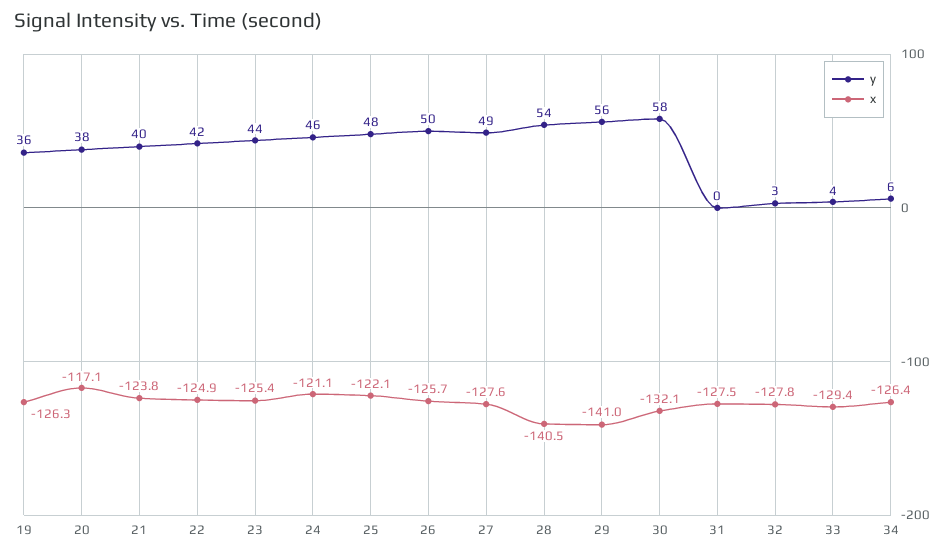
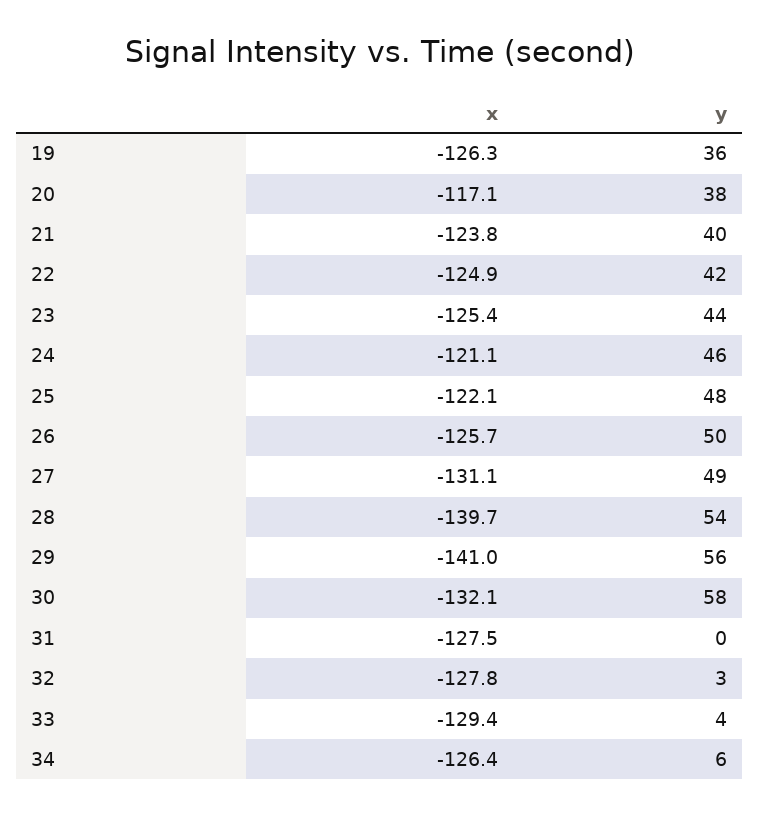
x, 27: -127.6 -> -131.1
x, 28: -140.5 -> -139.7

